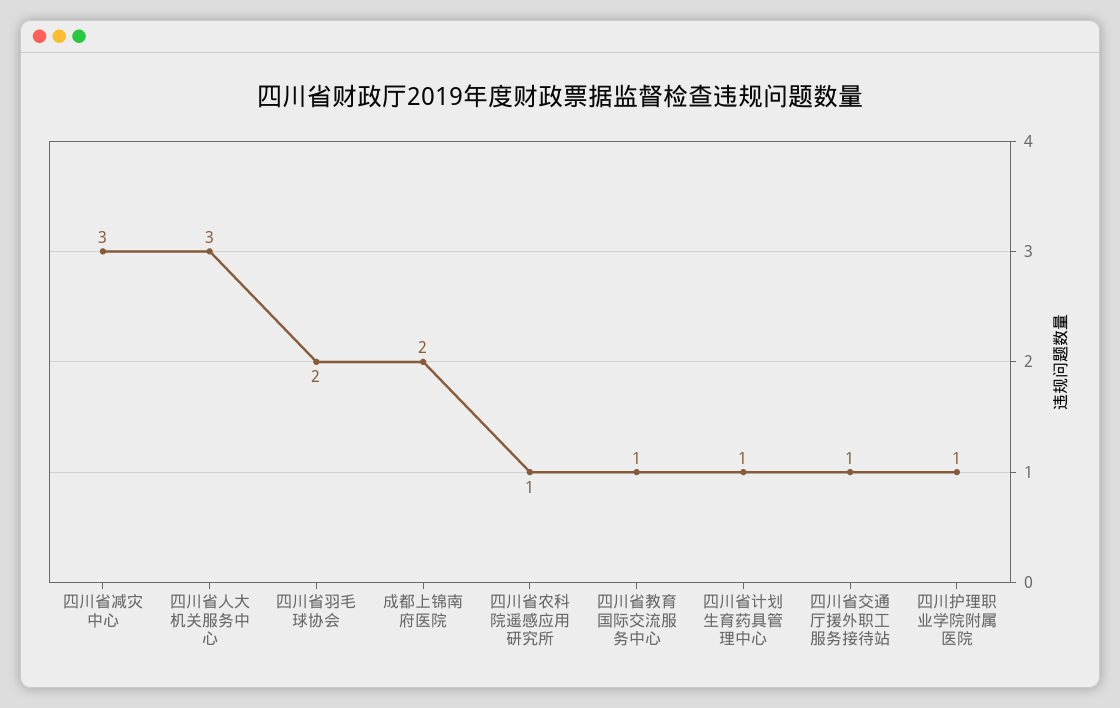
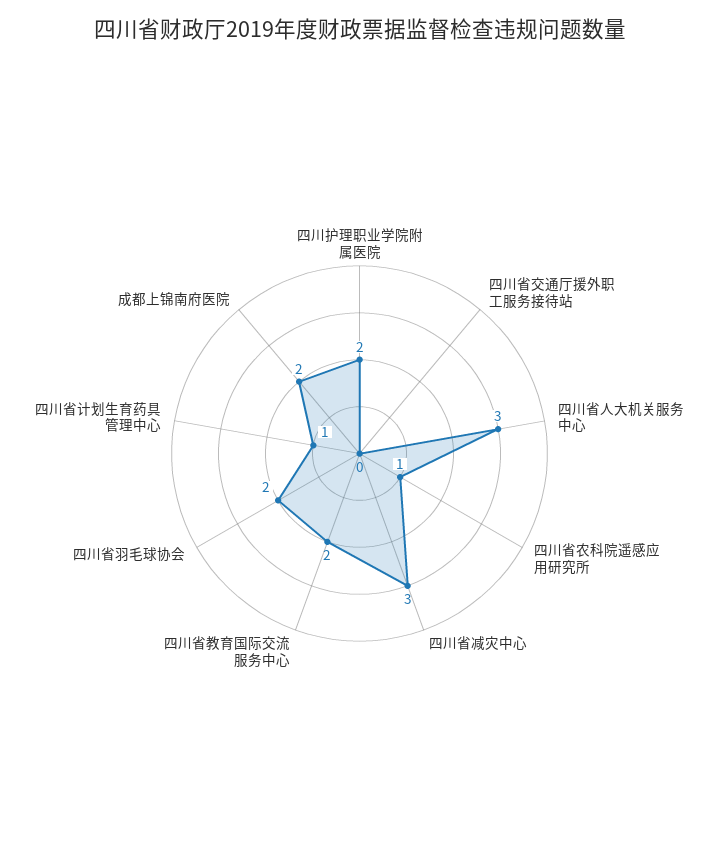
四川省教育国际交流服务中心: 1 -> 2
四川省交通厅援外职工服务接待站: 1 -> 0
四川护理职业学院附属医院: 1 -> 2

